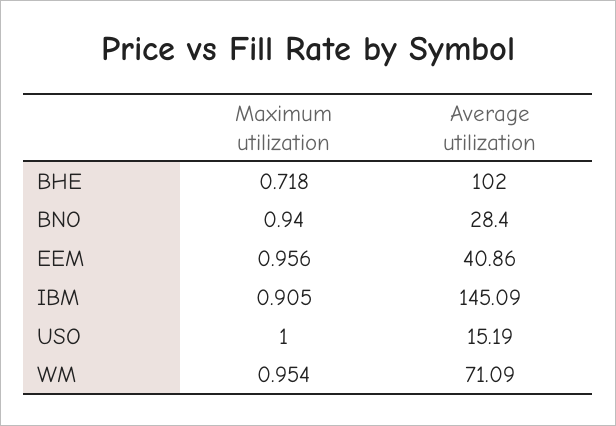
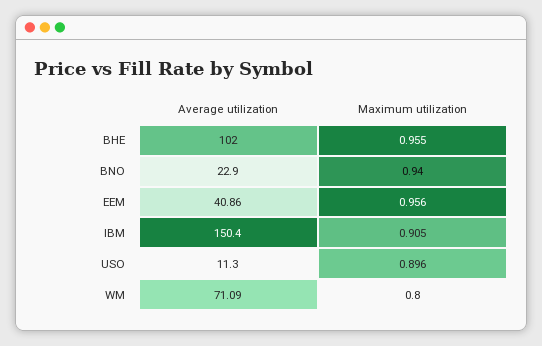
Maximum utilization, BHE: 0.718 -> 0.955
Average utilization, BNO: 28.4 -> 22.9
Average utilization, IBM: 145.09 -> 150.4
Maximum utilization, USO: 1 -> 0.896
Average utilization, USO: 15.19 -> 11.3
Maximum utilization, WM: 0.954 -> 0.8

